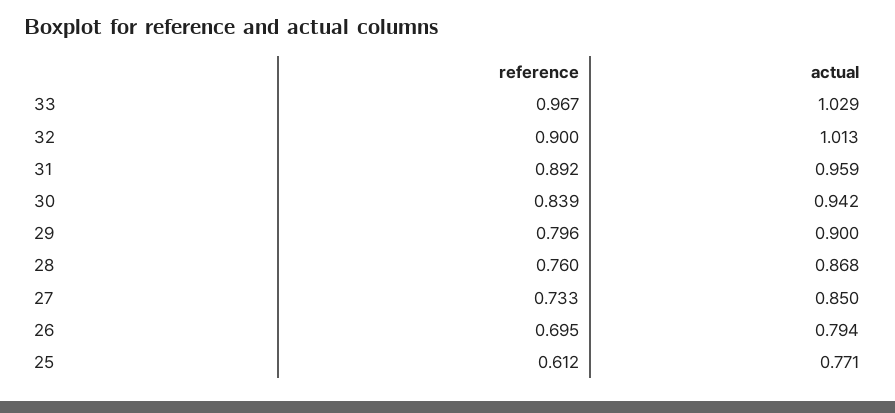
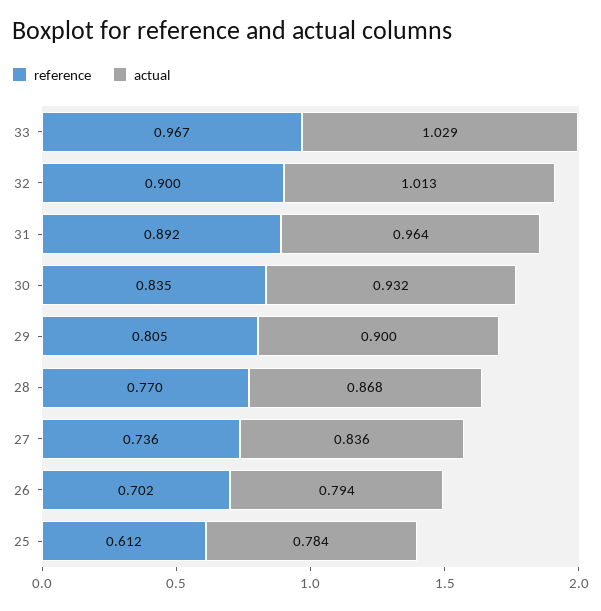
actual, 31: 0.959 -> 0.964
reference, 30: 0.839 -> 0.835
actual, 30: 0.942 -> 0.932
reference, 29: 0.796 -> 0.805
reference, 28: 0.76 -> 0.77
reference, 27: 0.733 -> 0.736
actual, 27: 0.85 -> 0.836
reference, 26: 0.695 -> 0.702
actual, 25: 0.771 -> 0.784

